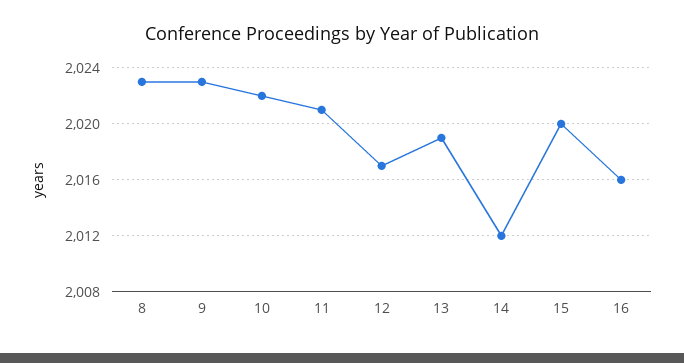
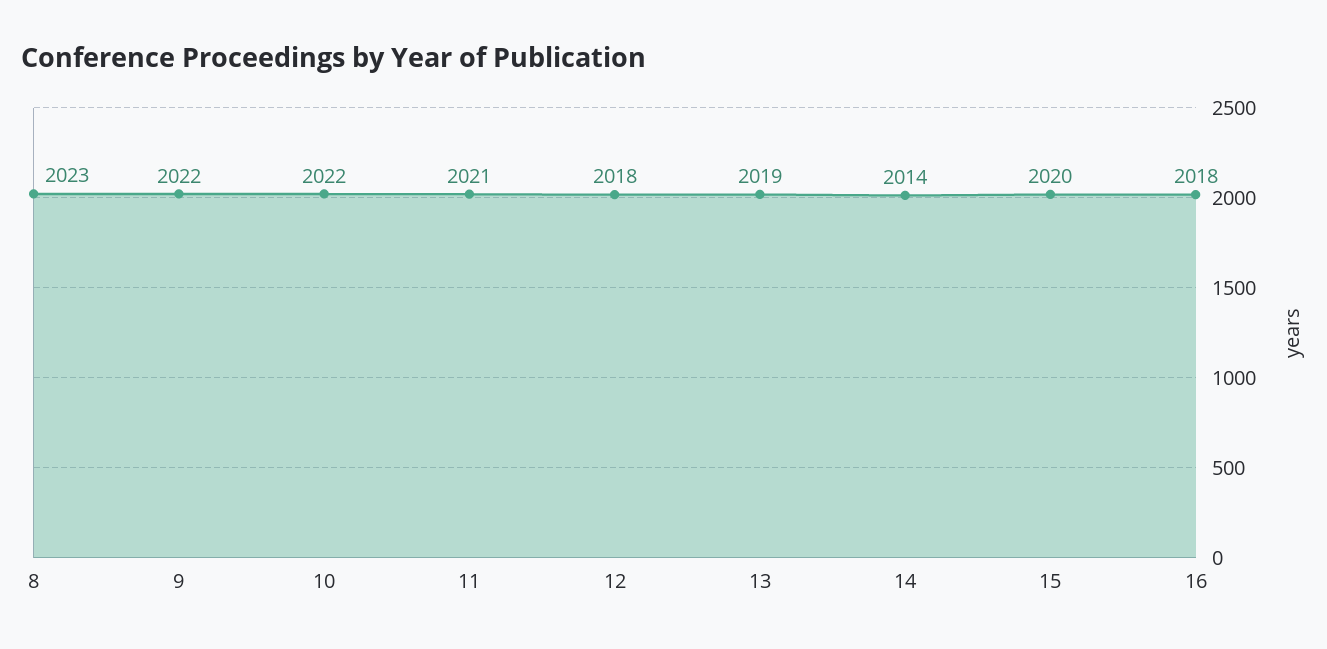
9: 2023 -> 2022
12: 2017 -> 2018
14: 2012 -> 2014
16: 2016 -> 2018

